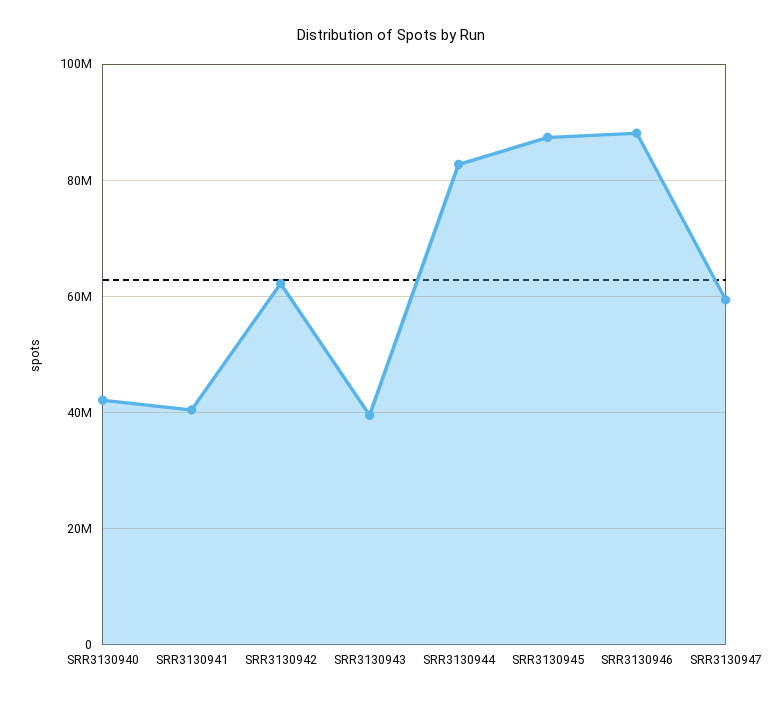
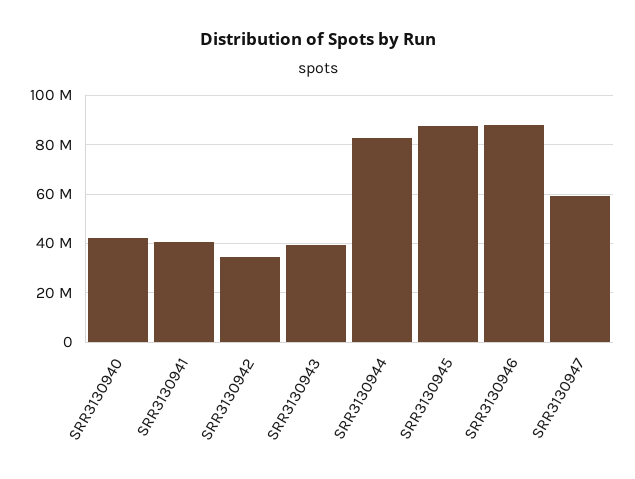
SRR3130942: 62000000 -> 35000000

